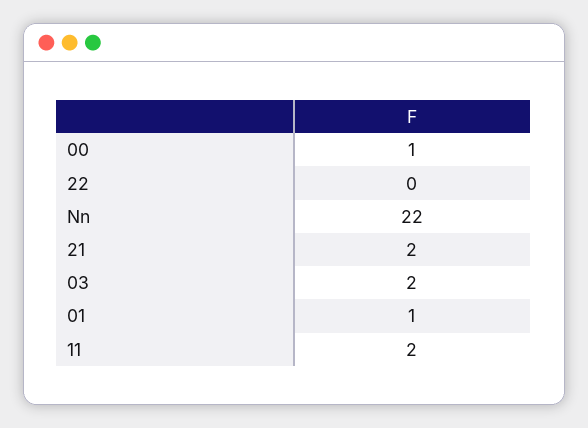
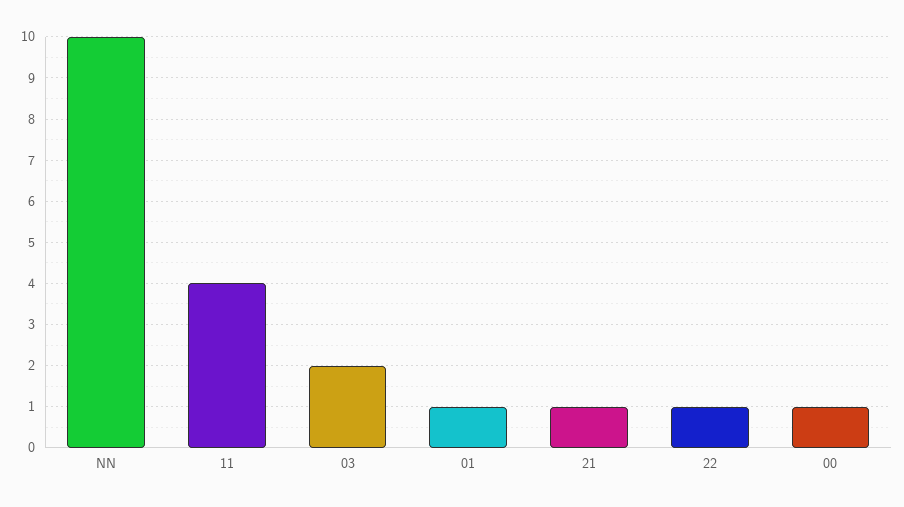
22: 0 -> 1
Nn: 22 -> 10
21: 2 -> 1
11: 2 -> 4

